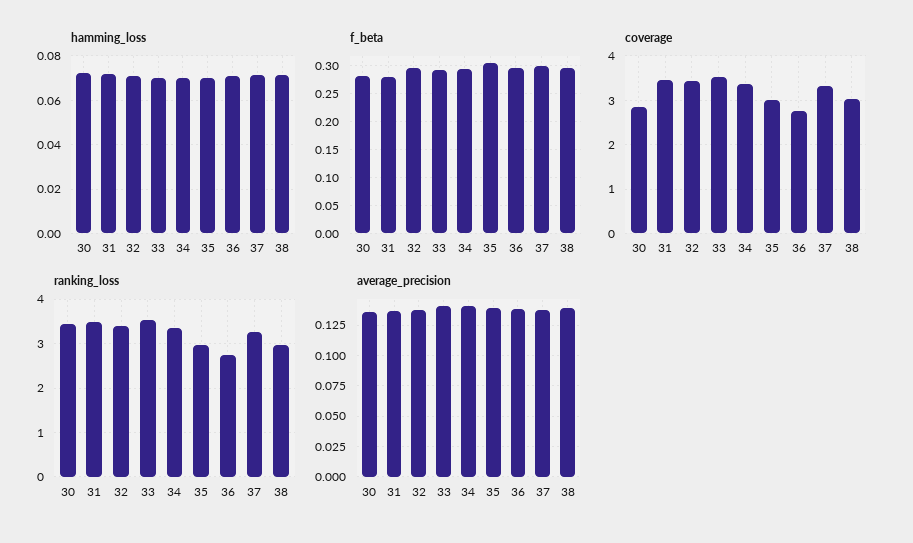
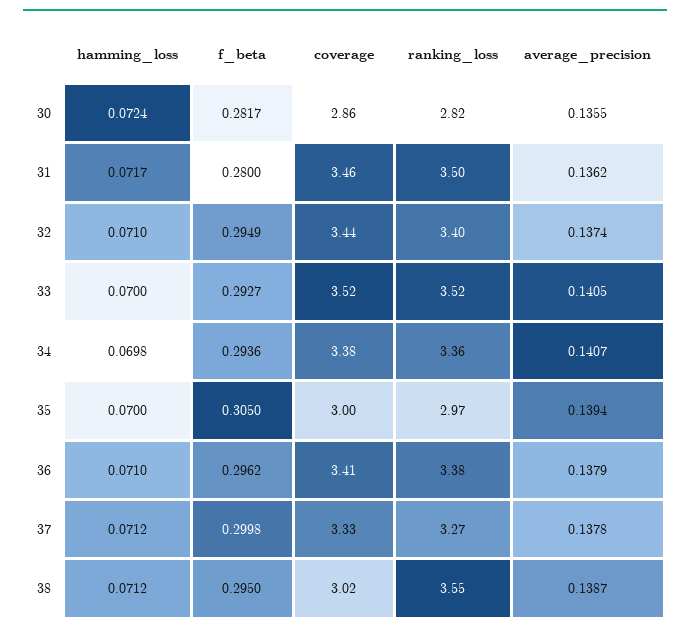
coverage, 36: 2.8 -> 3.41
ranking_loss, 30: 3.4 -> 2.82
ranking_loss, 36: 2.8 -> 3.38
ranking_loss, 38: 3 -> 3.55

